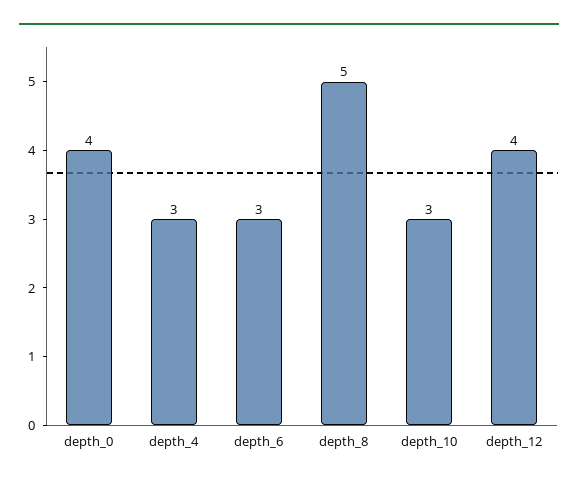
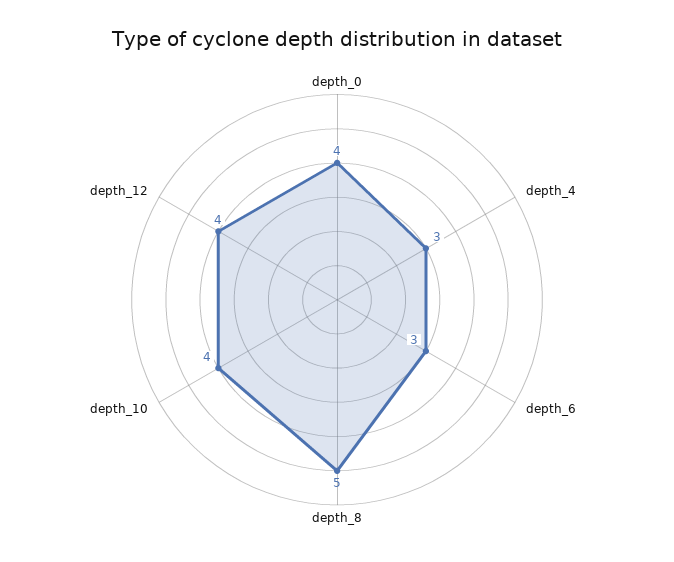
depth_10: 3 -> 4

